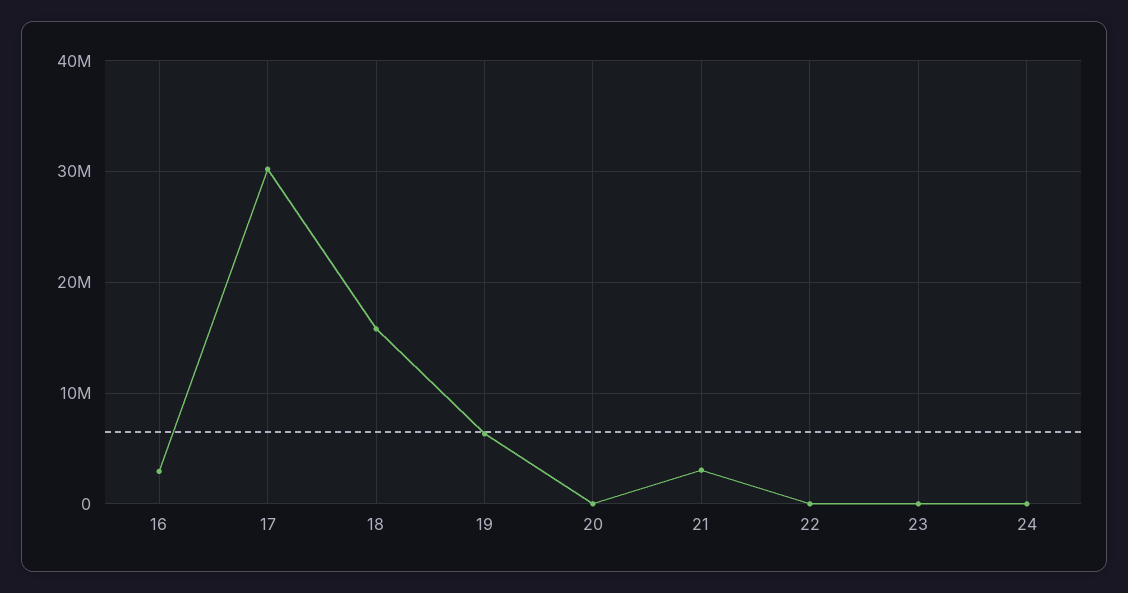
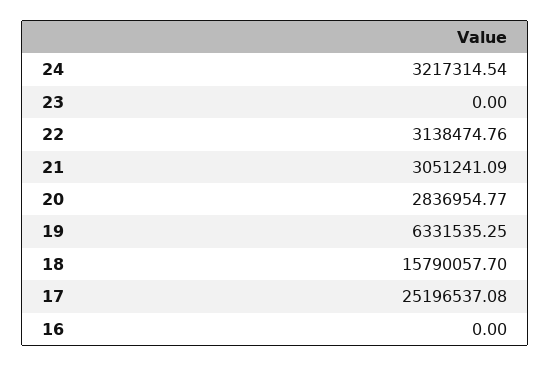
16: 3000000 -> 0
17: 30000000 -> 25196537.08
20: 0 -> 2836954.77
22: 0 -> 3138474.76
24: 0 -> 3217314.54

